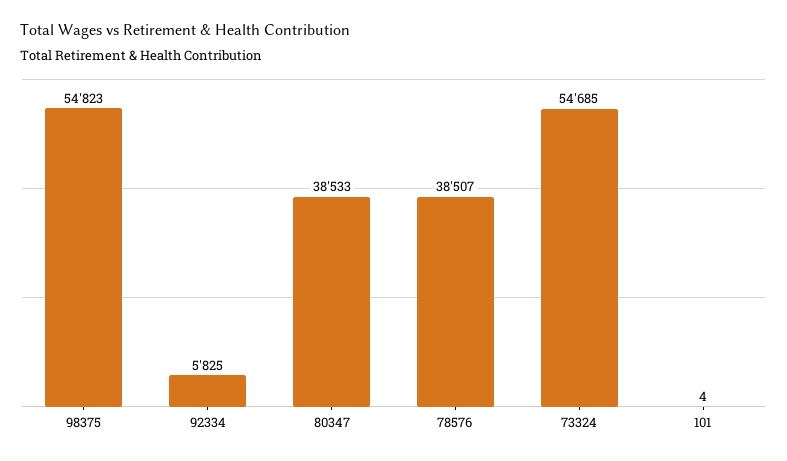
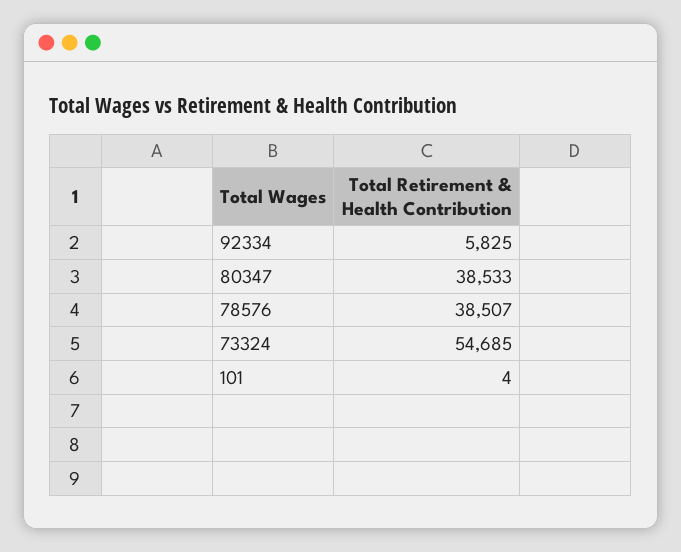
98375: 54823 -> none

